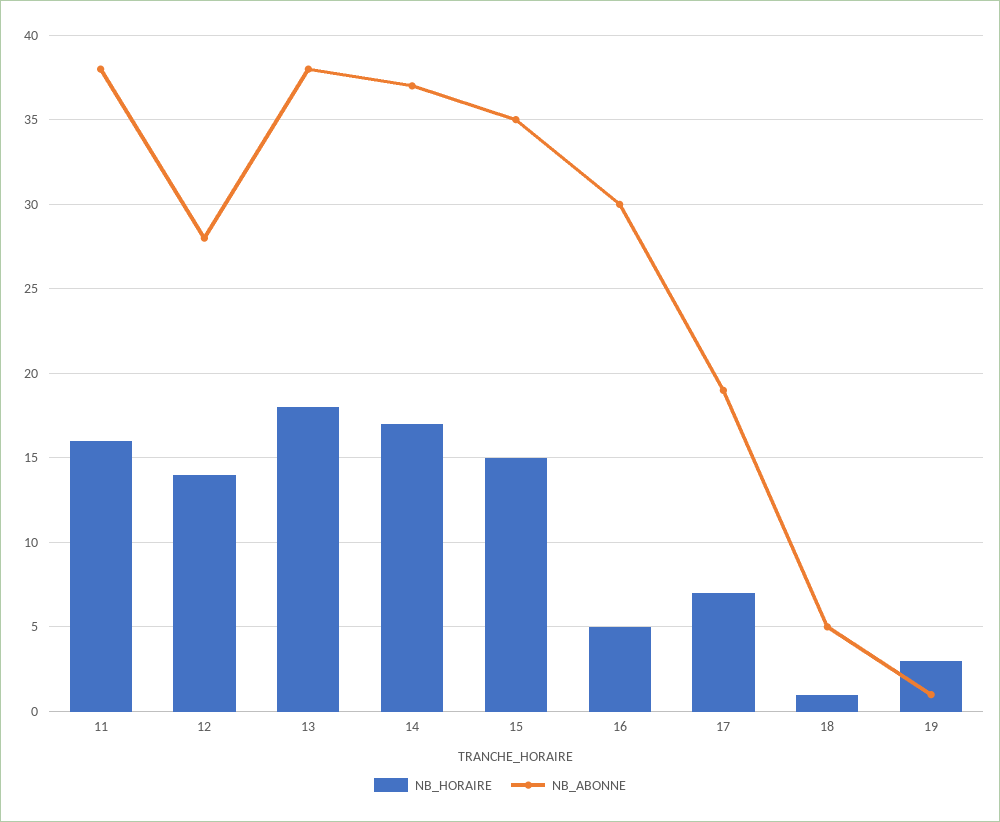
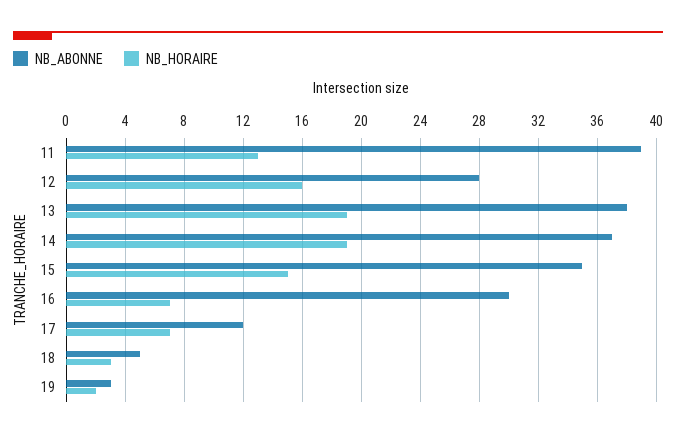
NB_HORAIRE, 11: 16 -> 13
NB_ABONNE, 11: 38 -> 39
NB_HORAIRE, 12: 14 -> 16
NB_HORAIRE, 13: 18 -> 19
NB_HORAIRE, 14: 17 -> 19
NB_HORAIRE, 16: 5 -> 7
NB_ABONNE, 17: 19 -> 12
NB_HORAIRE, 18: 1 -> 3
NB_HORAIRE, 19: 3 -> 2
NB_ABONNE, 19: 1 -> 3

